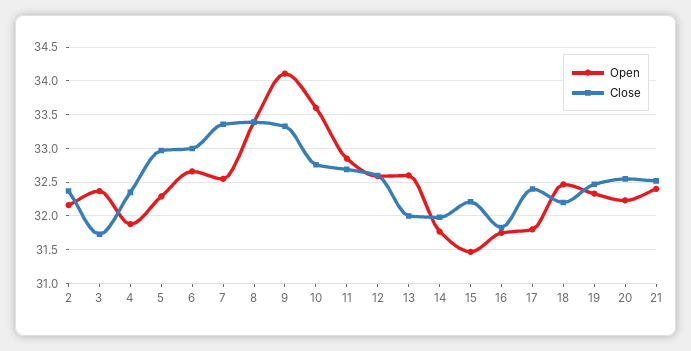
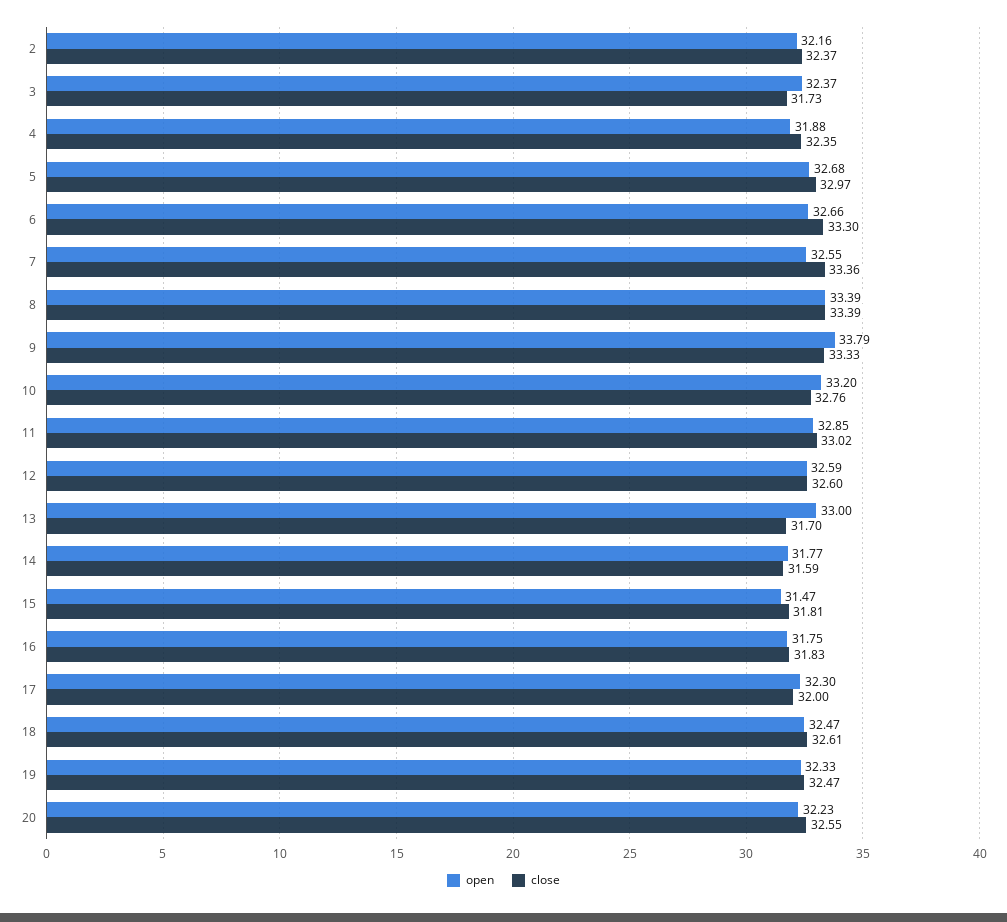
Open, 5: 32.3 -> 32.68
Close, 6: 33 -> 33.3
Open, 9: 34.1 -> 33.79
Open, 10: 33.6 -> 33.2
Close, 11: 32.7 -> 33.02
Open, 13: 32.6 -> 33
Close, 13: 32 -> 31.7
Close, 14: 32 -> 31.59
Close, 15: 32.2 -> 31.81
Open, 17: 31.8 -> 32.3
Close, 17: 32.4 -> 32
Close, 18: 32.2 -> 32.61
Open, 21: 32.4 -> none
Close, 21: 32.5 -> none

